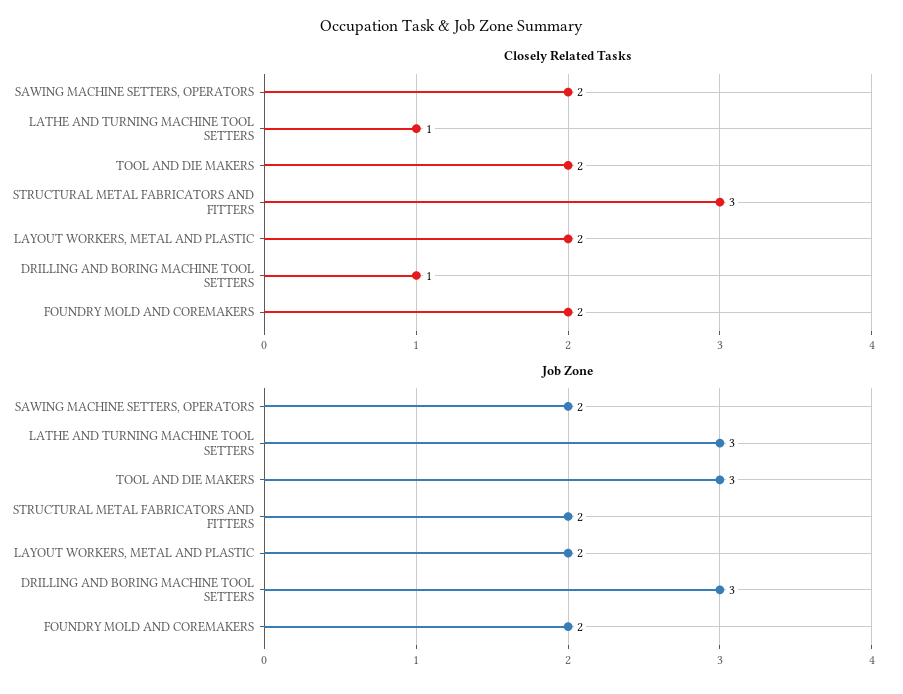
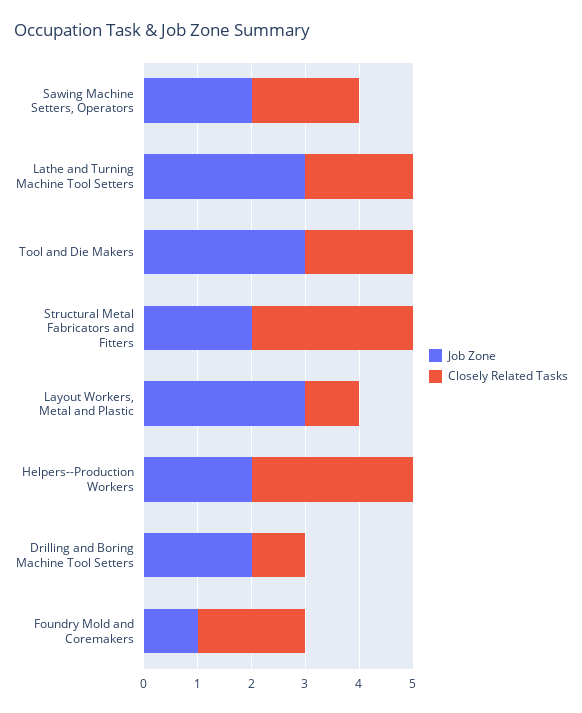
Closely Related Tasks, LATHE AND TURNING MACHINE TOOL SETTERS: 1 -> 2
Closely Related Tasks, LAYOUT WORKERS, METAL AND PLASTIC: 2 -> 1
Job Zone, LAYOUT WORKERS, METAL AND PLASTIC: 2 -> 3
Job Zone, DRILLING AND BORING MACHINE TOOL SETTERS: 3 -> 2
Job Zone, FOUNDRY MOLD AND COREMAKERS: 2 -> 1
Job Zone, Helpers--Production Workers: none -> 2
Closely Related Tasks, Helpers--Production Workers: none -> 3

